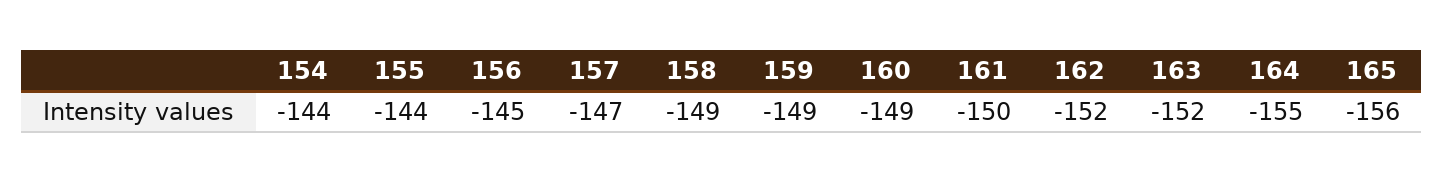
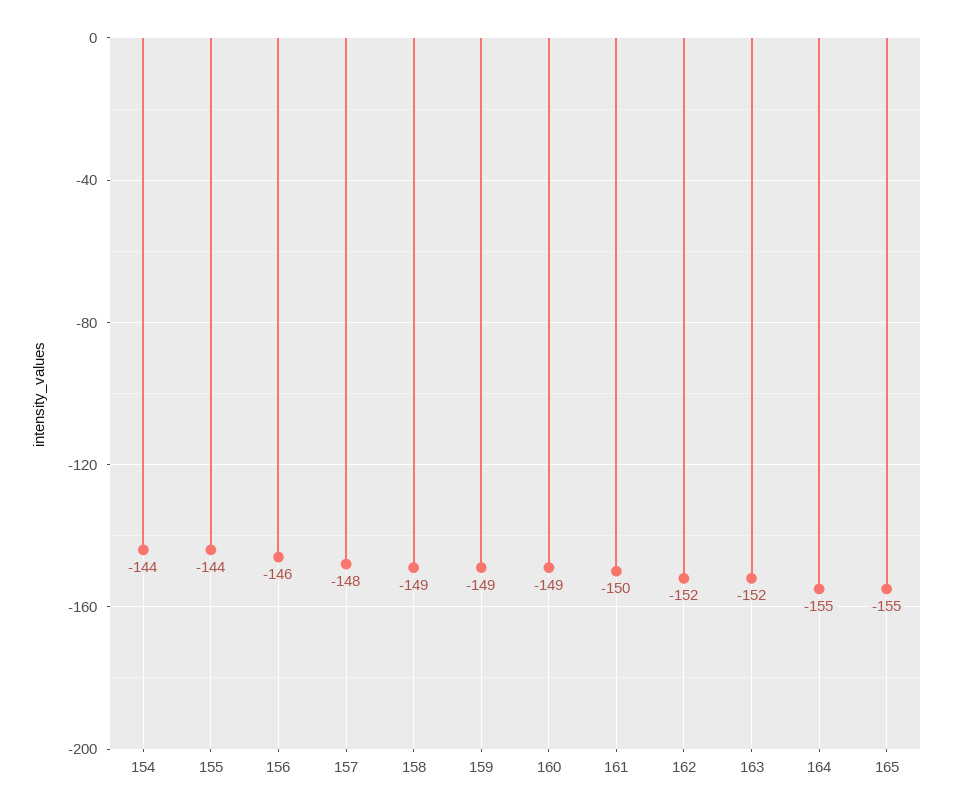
156: -145 -> -146
157: -147 -> -148
165: -156 -> -155

